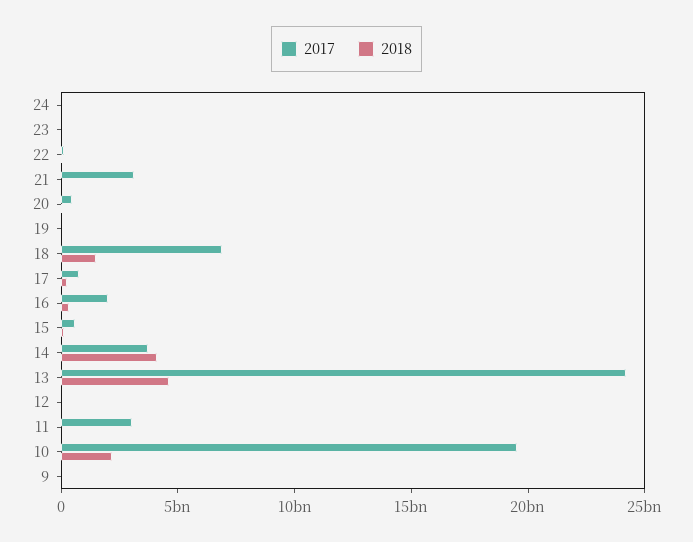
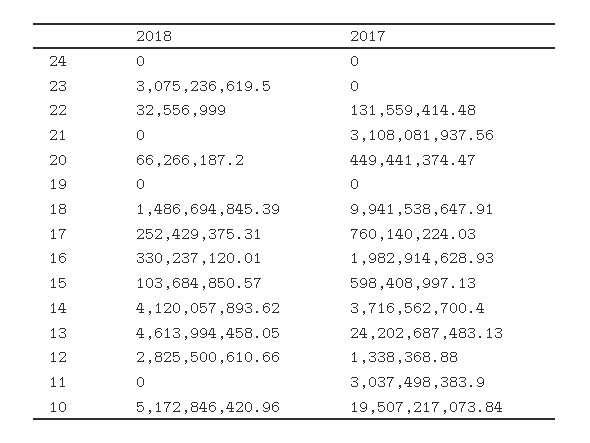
2018, 23: 0 -> 3075236619.5
2017, 18: 7000000000 -> 9941538647.91
2018, 12: 0 -> 2825500610.66
2018, 10: 2000000000 -> 5172846420.96
2017, 9: 0 -> none
2018, 9: 0 -> none

